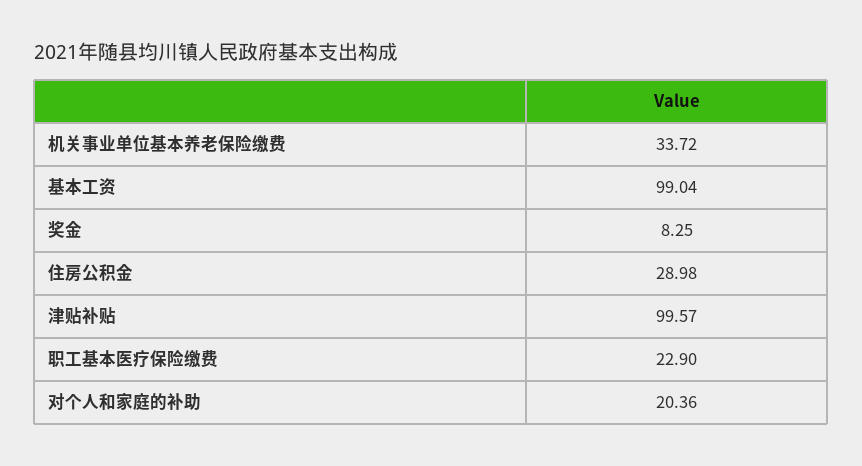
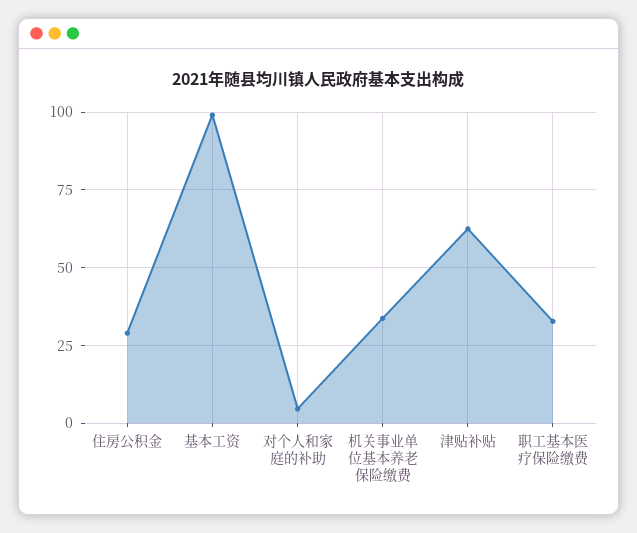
奖金: 8.25 -> none
津贴补贴: 99.57 -> 62.5
职工基本医疗保险缴费: 22.9 -> 32.5
对个人和家庭的补助: 20.36 -> 5

